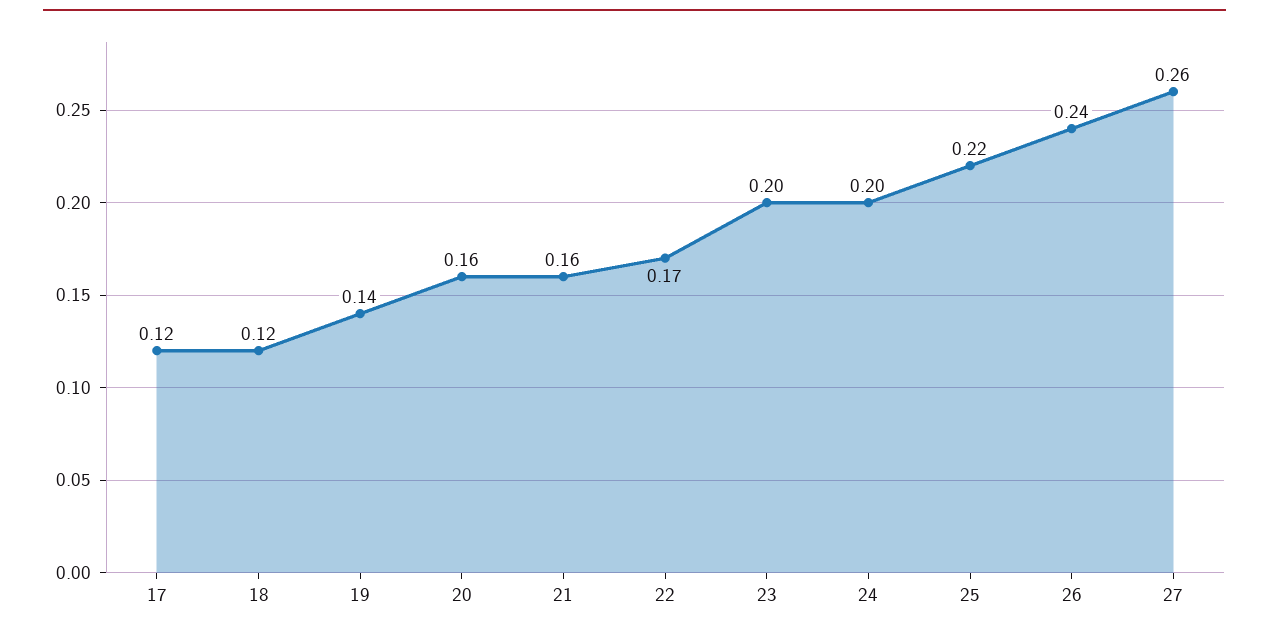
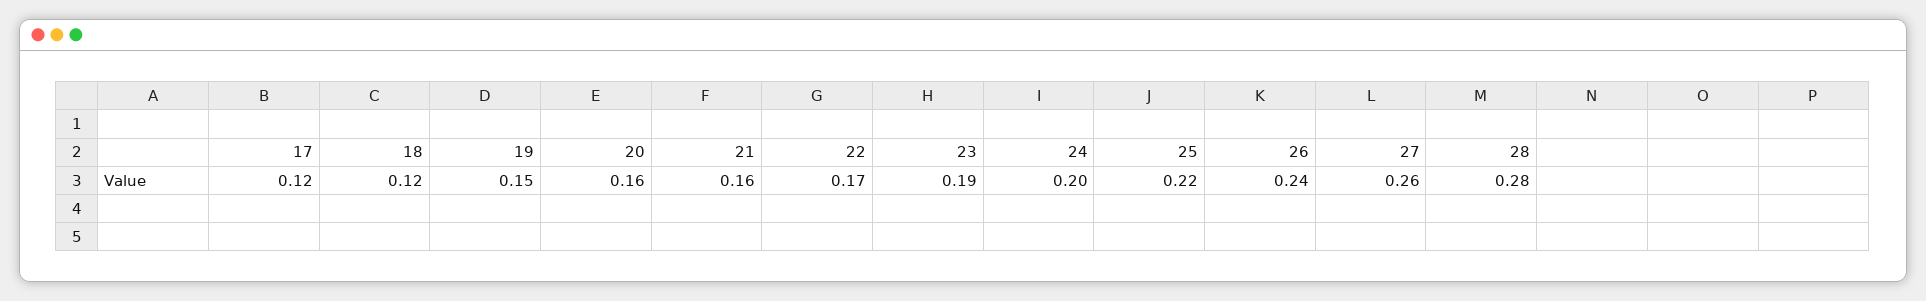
19: 0.14 -> 0.15
23: 0.2 -> 0.19
28: none -> 0.28

